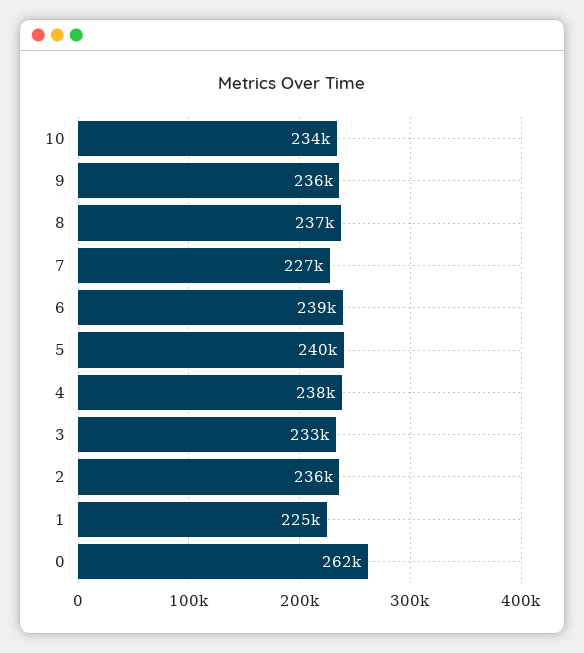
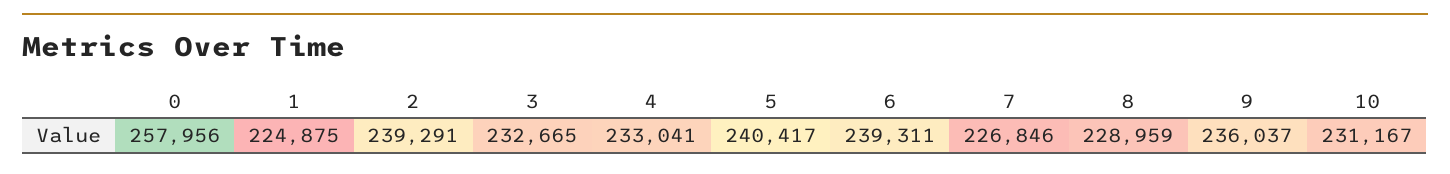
10: 234000 -> 231167
8: 237000 -> 228959
4: 238000 -> 233041
2: 236000 -> 239291
0: 262000 -> 257956

